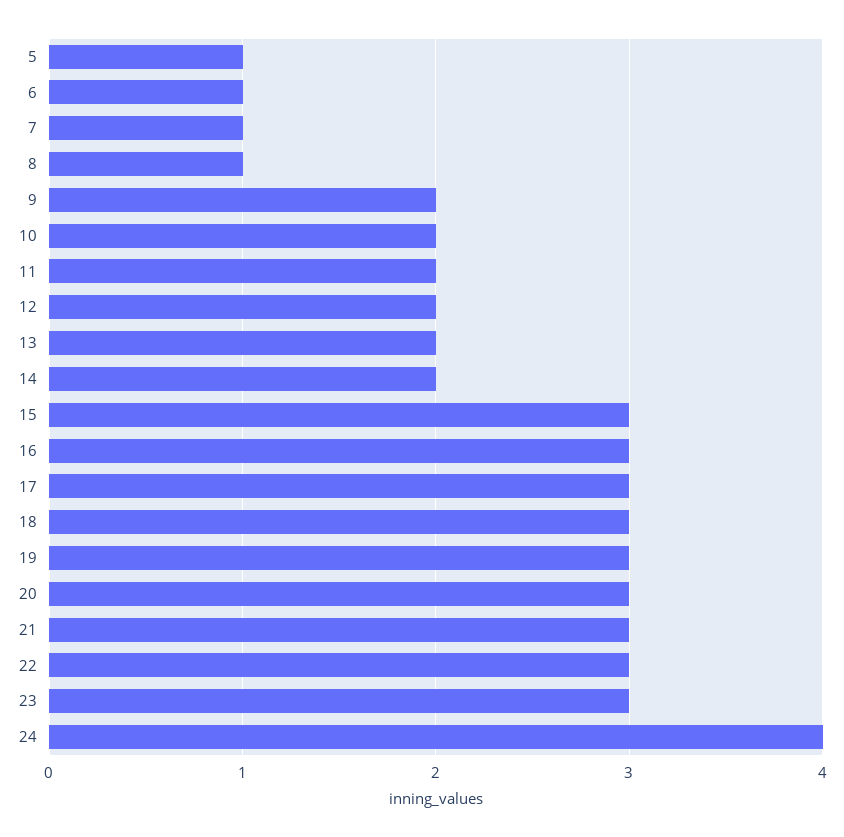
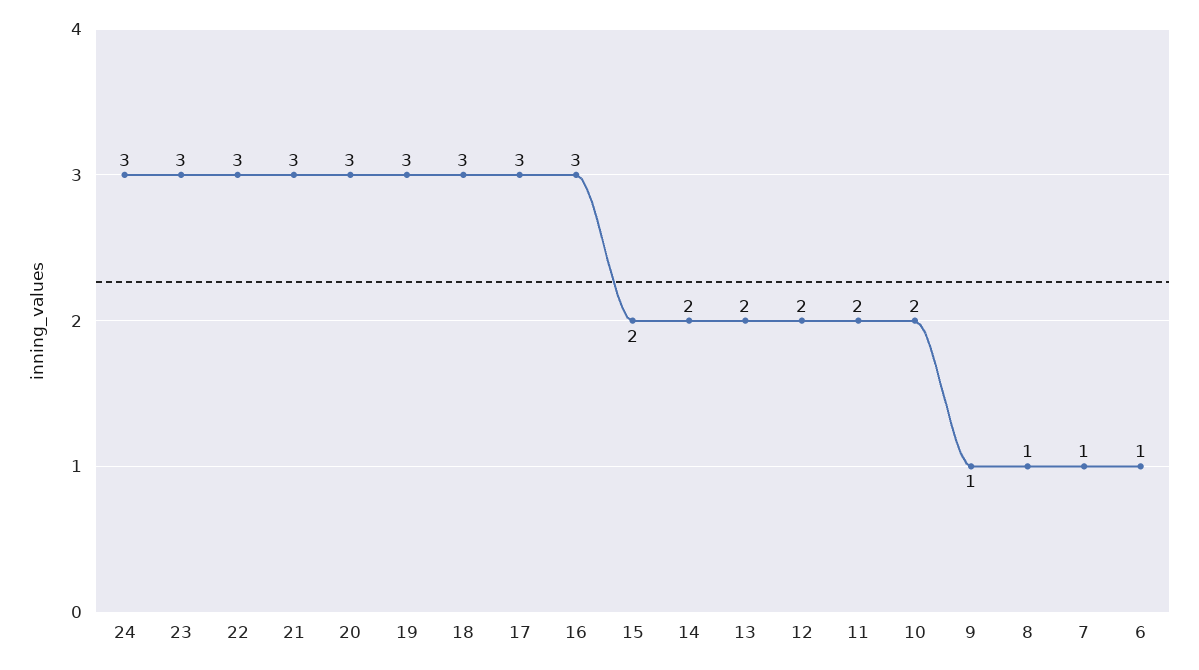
5: 1 -> none
9: 2 -> 1
15: 3 -> 2
24: 4 -> 3

